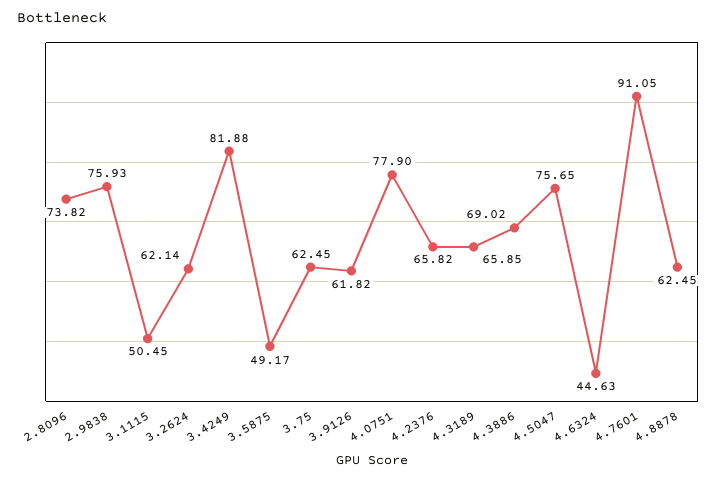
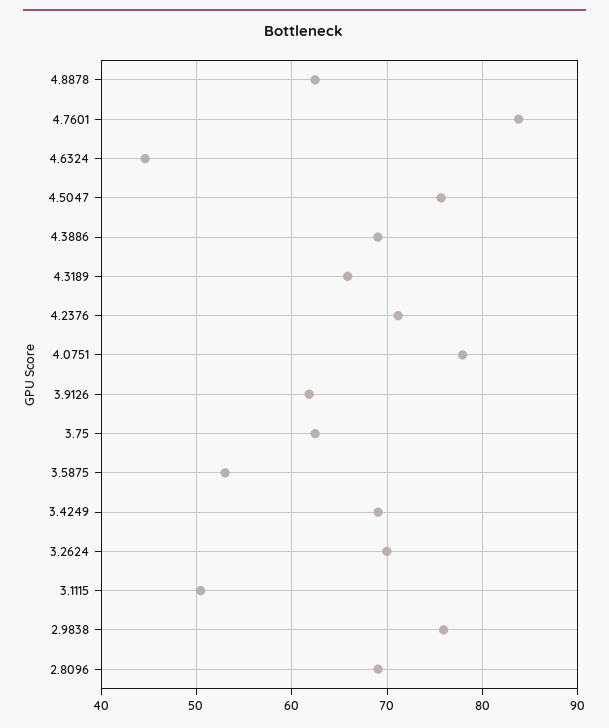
2.8096: 73.82 -> 69
3.2624: 62.14 -> 70
3.4249: 81.88 -> 69
3.5875: 49.17 -> 53
4.2376: 65.82 -> 71
4.7601: 91.05 -> 84

